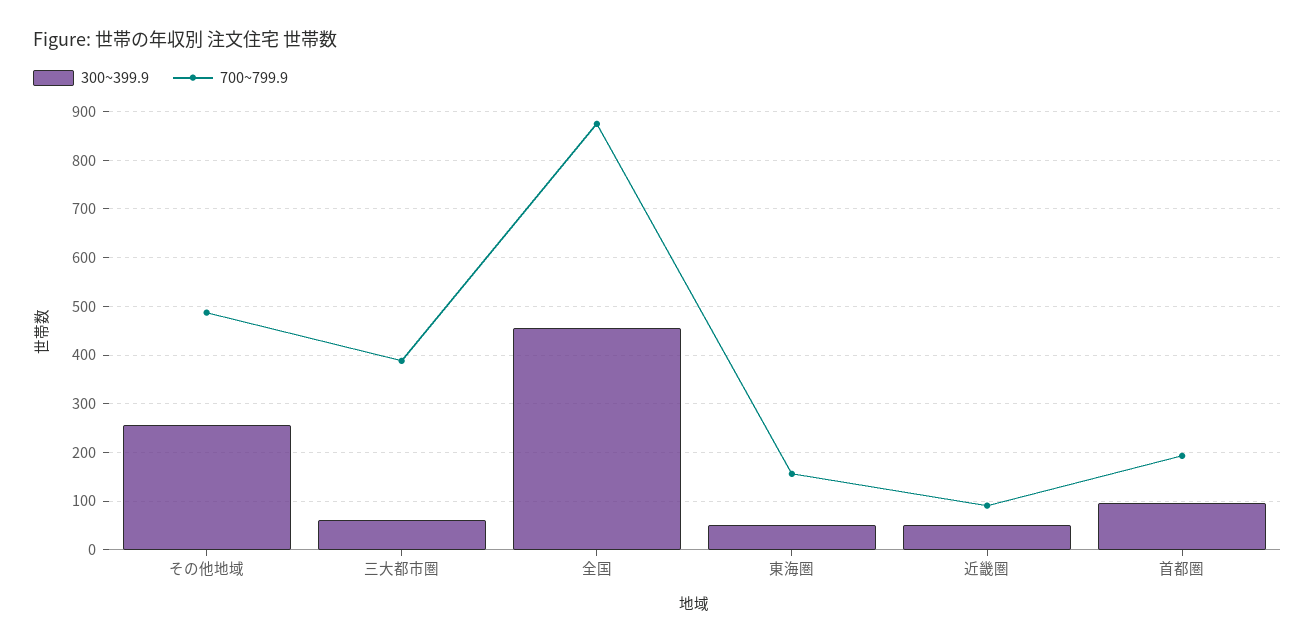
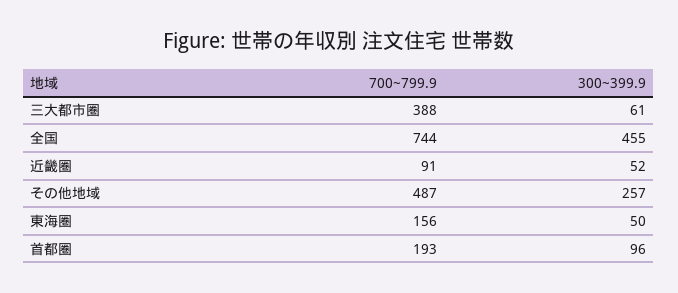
700~799.9, 全国: 880 -> 744

